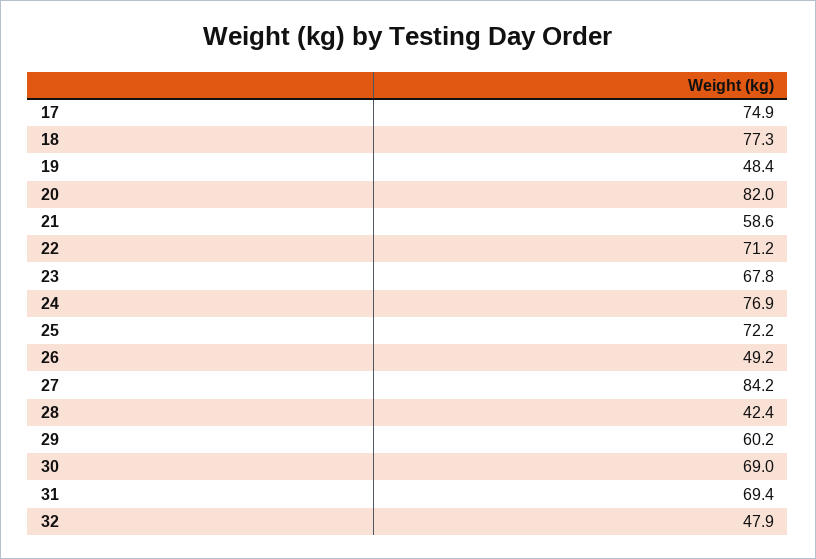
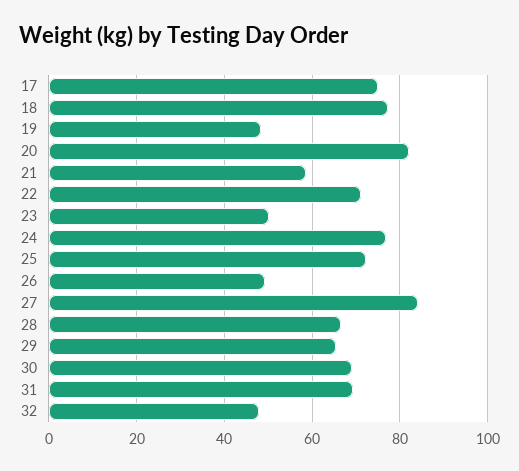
23: 67.8 -> 50
28: 42.4 -> 66
29: 60.2 -> 66

